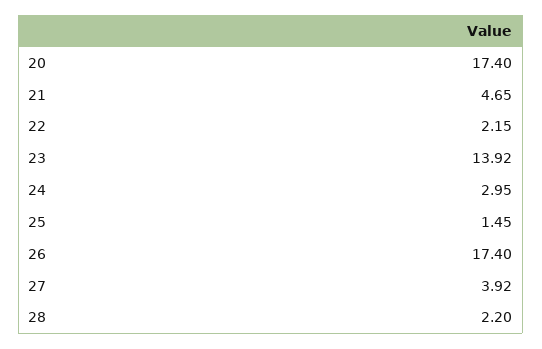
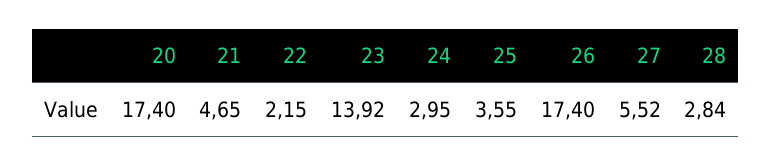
25: 1.45 -> 3.55
27: 3.92 -> 5.52
28: 2.2 -> 2.84

